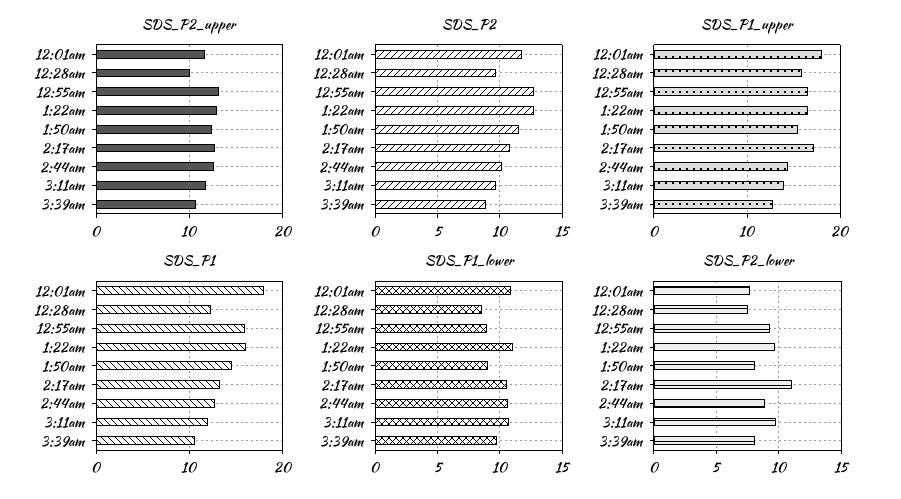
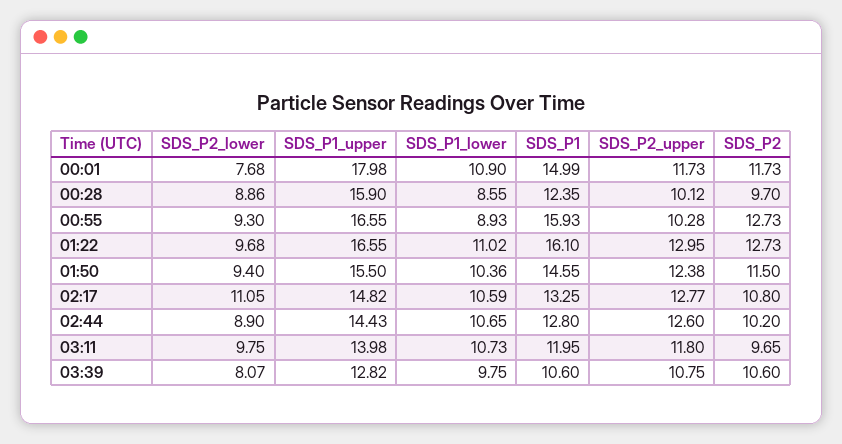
SDS_P2_upper, 12:55am: 13 -> 10.28
SDS_P2, 3:39am: 9 -> 10.6
SDS_P1_upper, 2:17am: 17 -> 14.82
SDS_P1, 12:01am: 18 -> 14.99
SDS_P1_lower, 1:50am: 9 -> 10.36
SDS_P2_lower, 12:28am: 7.5 -> 8.86
SDS_P2_lower, 1:50am: 8 -> 9.4

